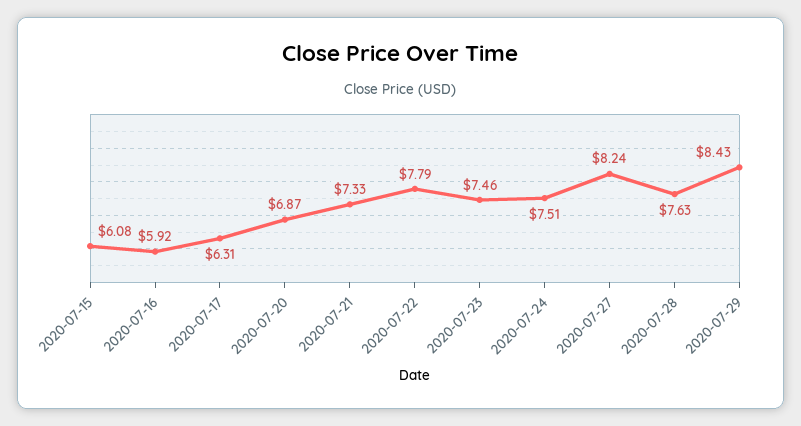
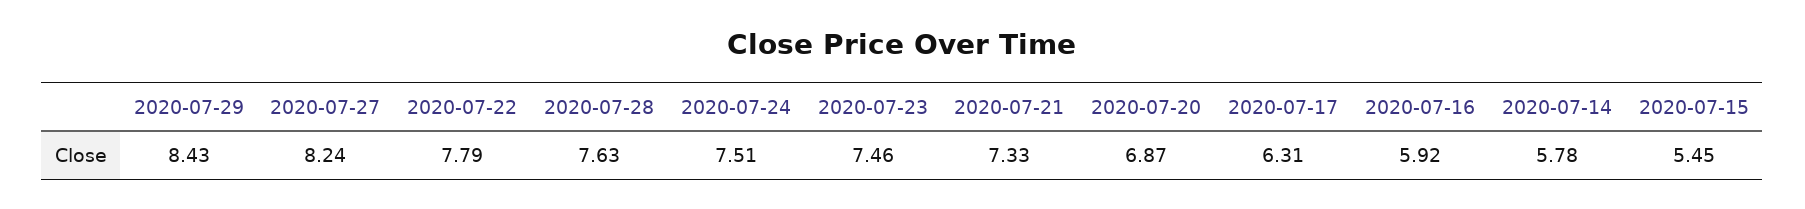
2020-07-15: 6.08 -> 5.45
2020-07-14: none -> 5.78

